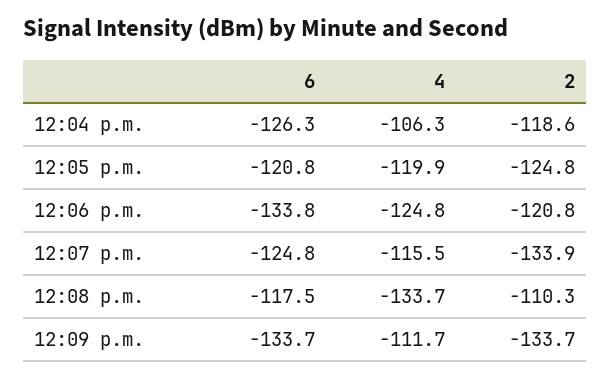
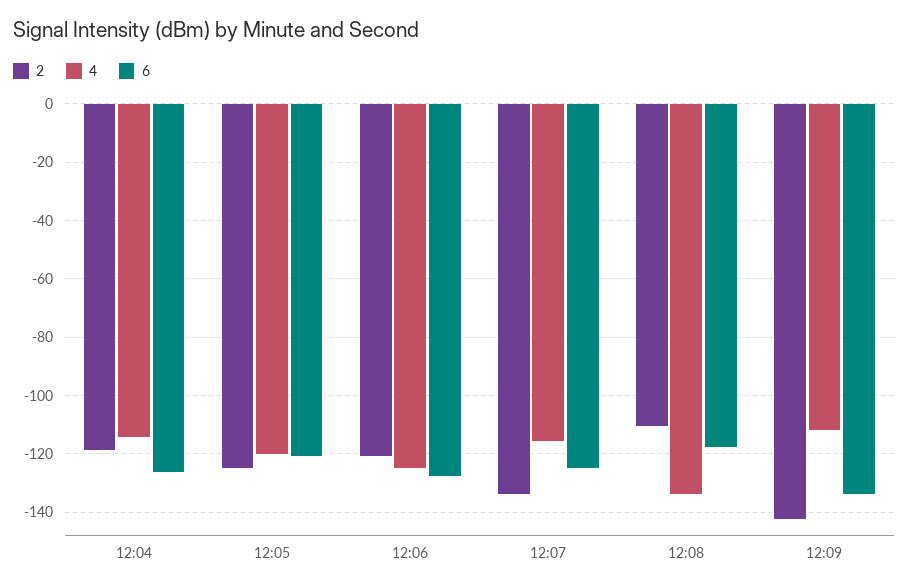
4, 12:04 p.m.: -106.3 -> -115
6, 12:06 p.m.: -133.8 -> -127.5
2, 12:09 p.m.: -133.7 -> -142.5

